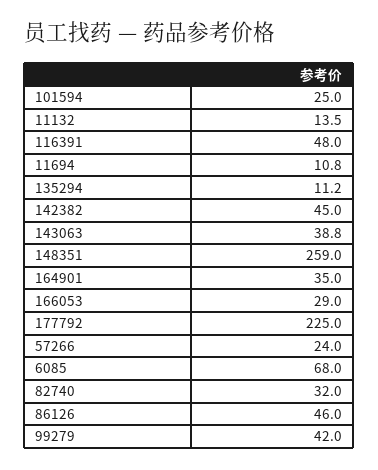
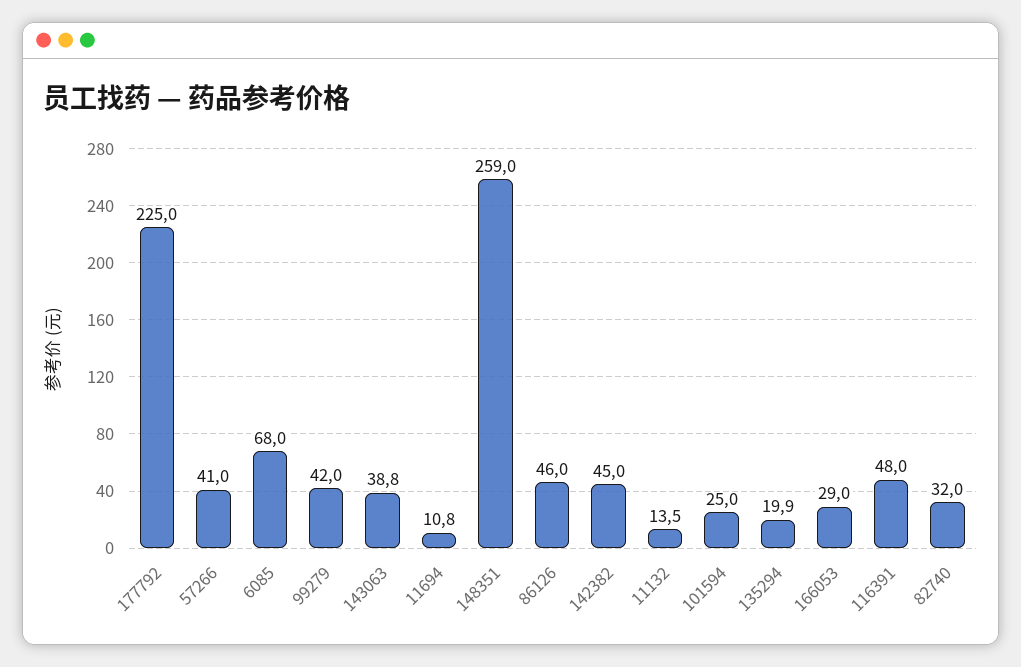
135294: 11.2 -> 19.9
164901: 35 -> none
57266: 24 -> 41

